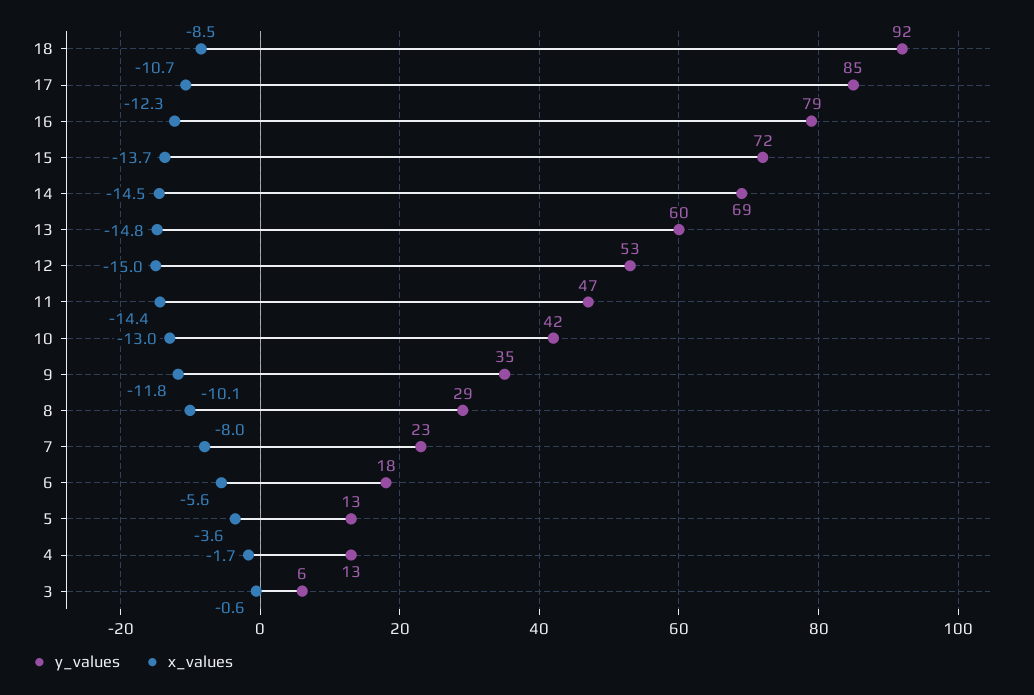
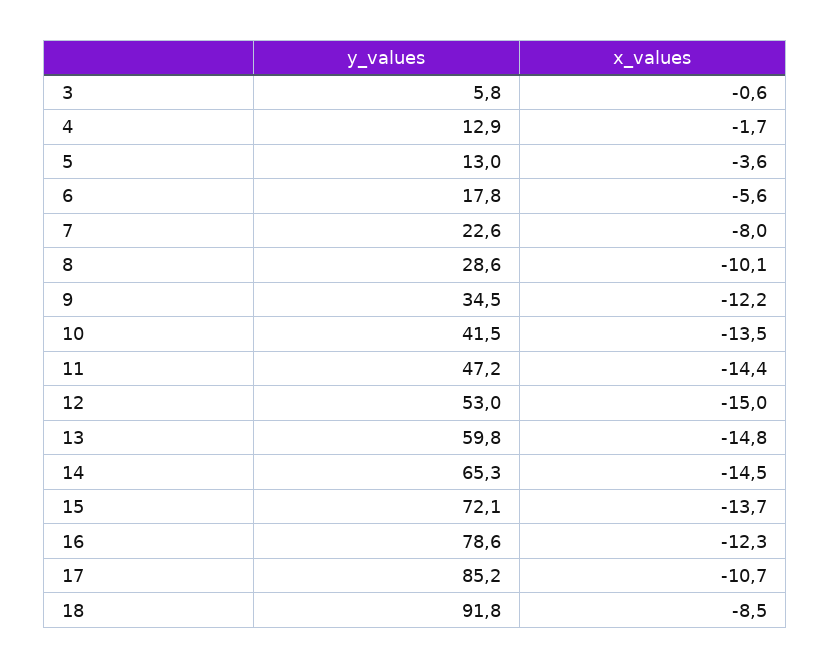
y_values, 14: 69 -> 65.3
x_values, 10: -13 -> -13.5
x_values, 9: -11.8 -> -12.2

